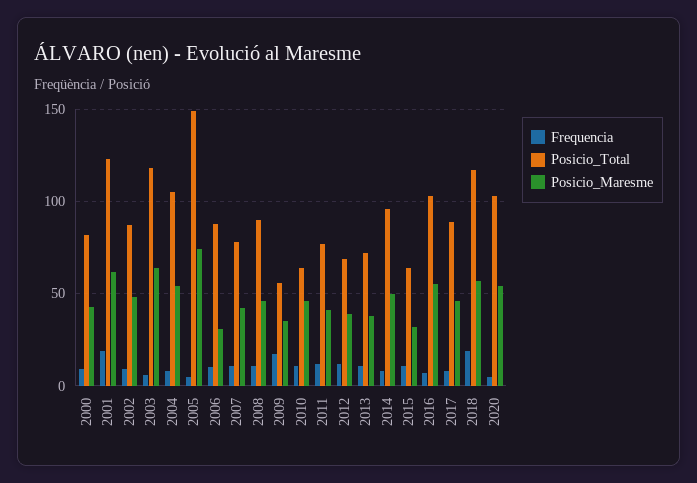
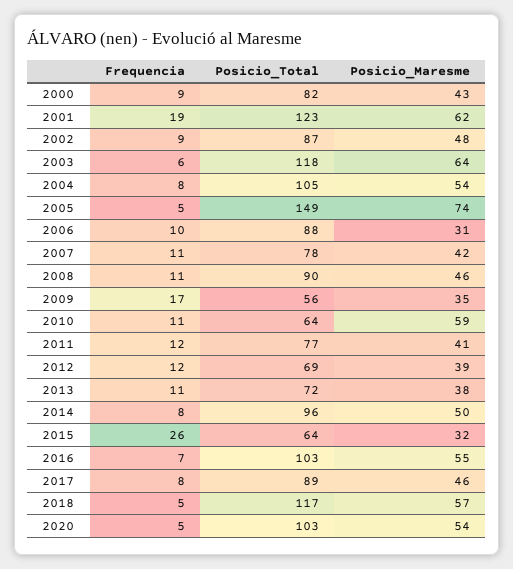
Posicio_Maresme, 2010: 45 -> 59
Frequencia, 2015: 10 -> 26
Frequencia, 2018: 20 -> 5

